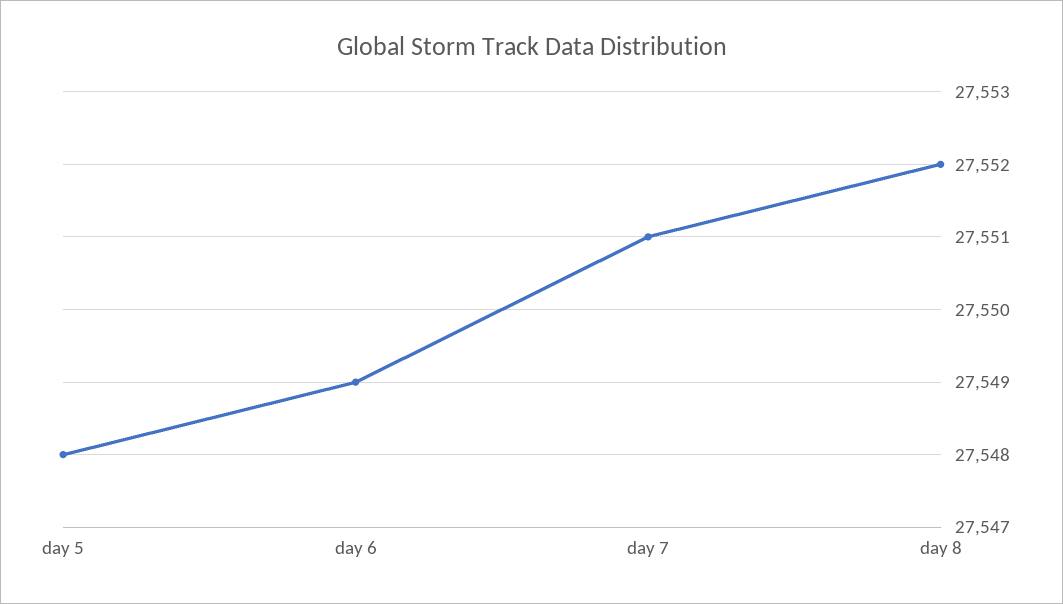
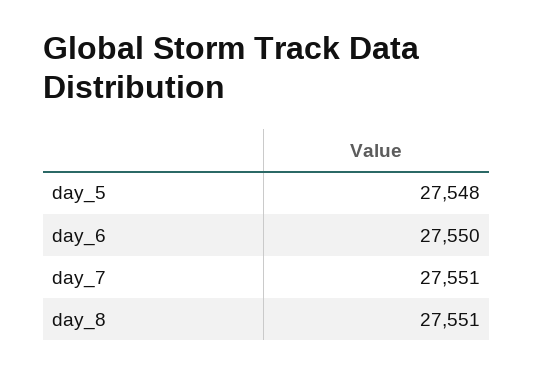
day 6: 27549 -> 27550
day 8: 27552 -> 27551

